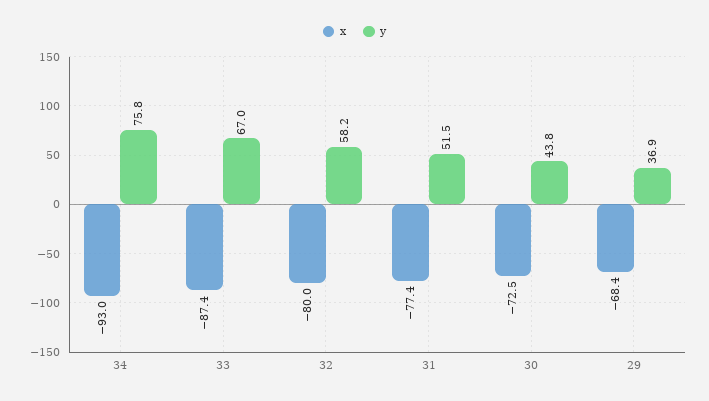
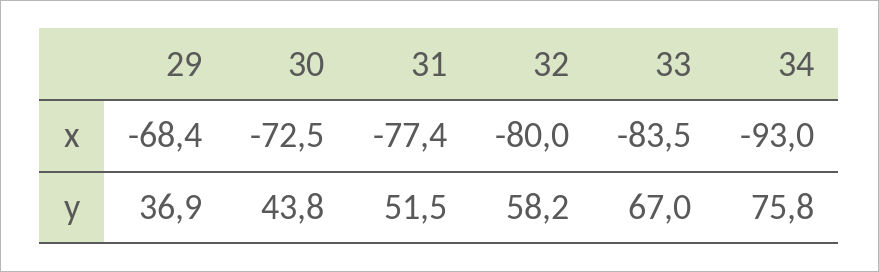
x, 33: -87.4 -> -83.5

